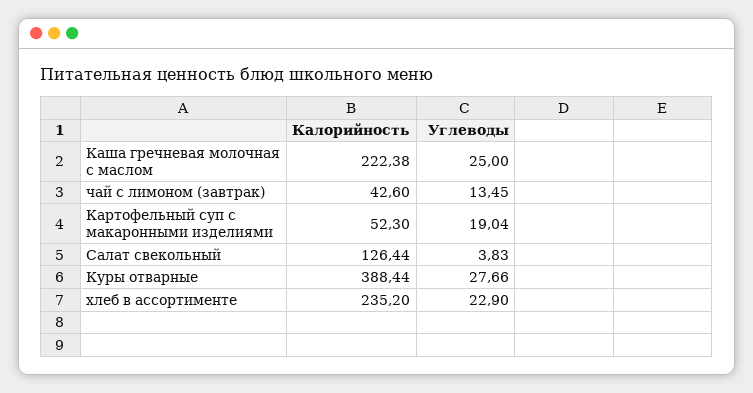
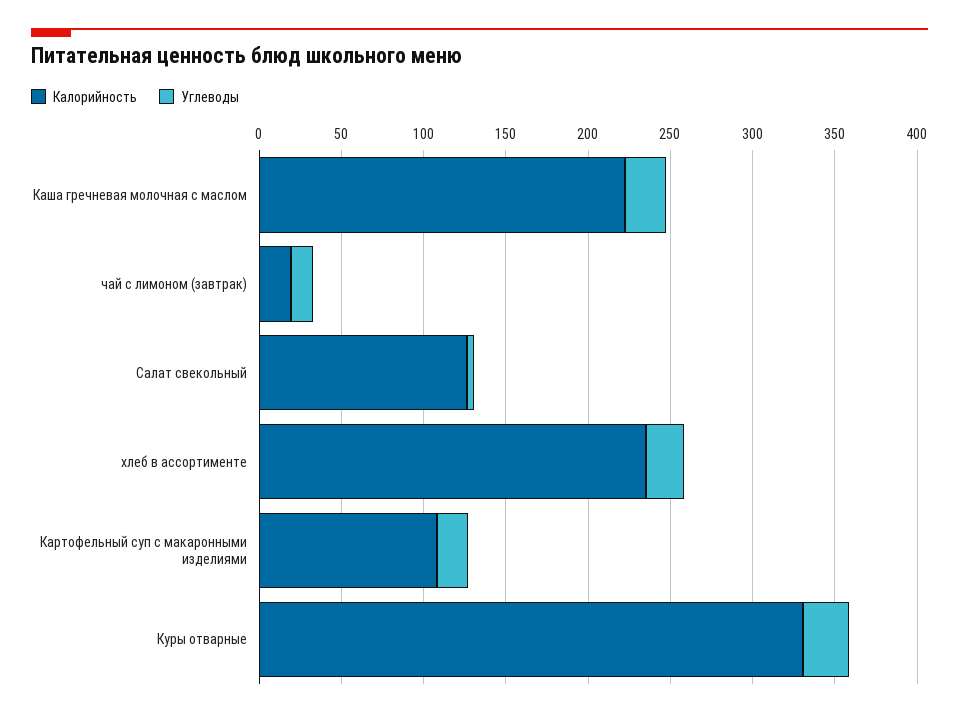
Калорийность, чай с лимоном (завтрак): 42.6 -> 20
Калорийность, Картофельный суп с макаронными изделиями: 52.3 -> 110
Калорийность, Куры отварные: 388.44 -> 330

